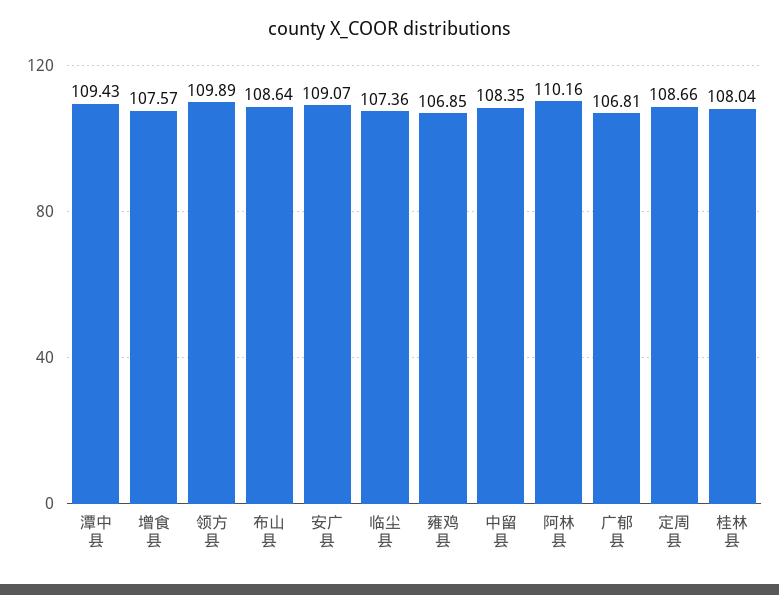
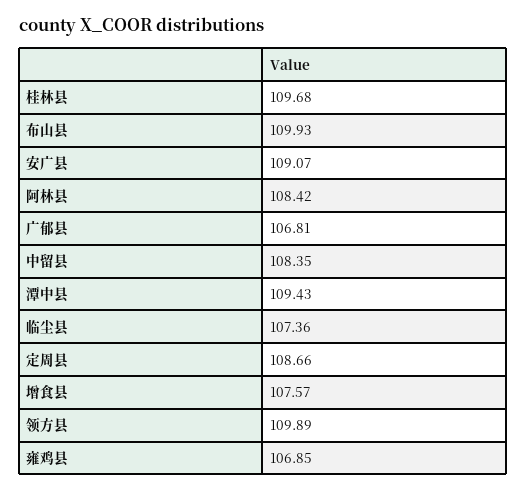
布山县: 108.64 -> 109.93
阿林县: 110.16 -> 108.42
桂林县: 108.04 -> 109.68

